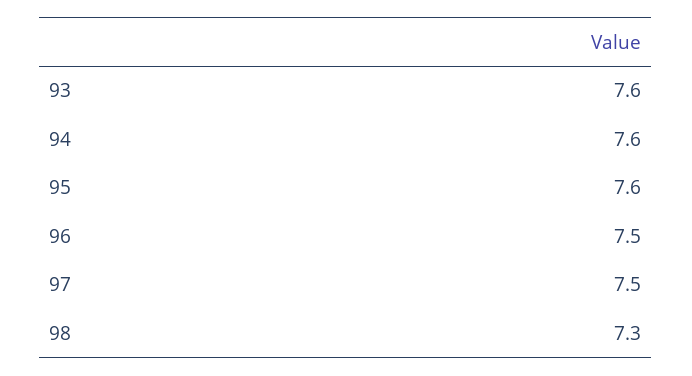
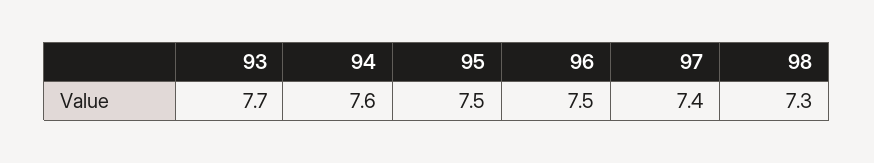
93: 7.6 -> 7.7
95: 7.6 -> 7.5
97: 7.5 -> 7.4

